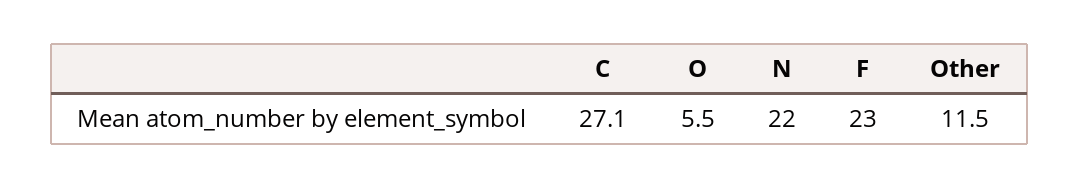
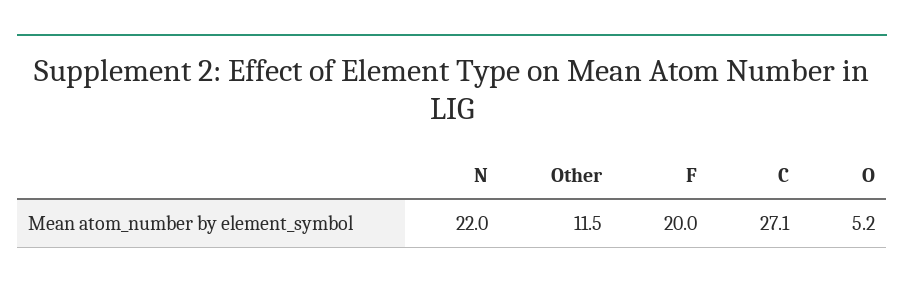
O: 5.5 -> 5.2
F: 23 -> 20

